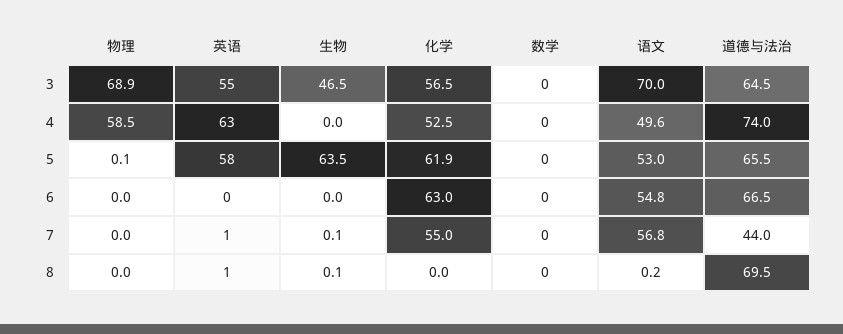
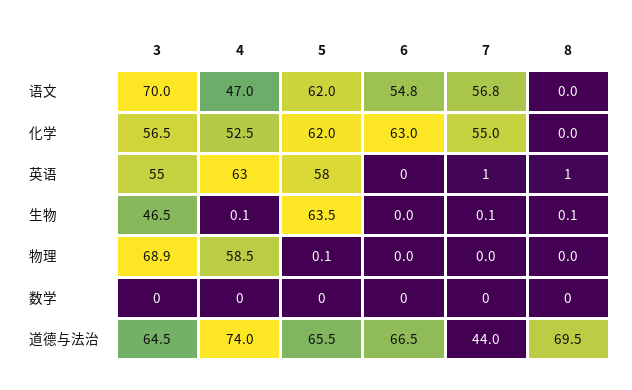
生物, 4: 0 -> 0.1
语文, 4: 49.6 -> 47
化学, 5: 61.9 -> 62
语文, 5: 53 -> 62
语文, 8: 0.2 -> 0

